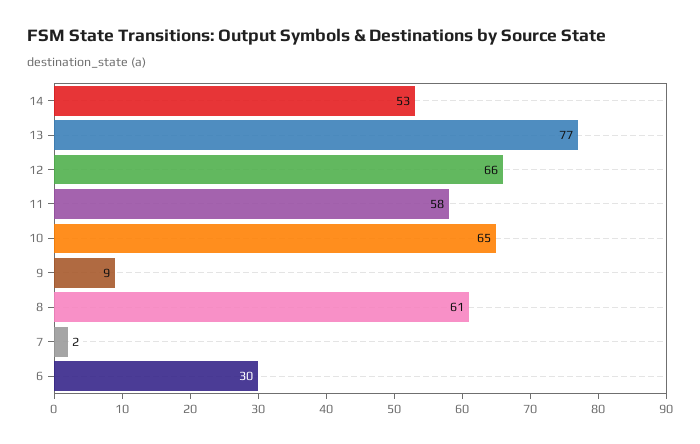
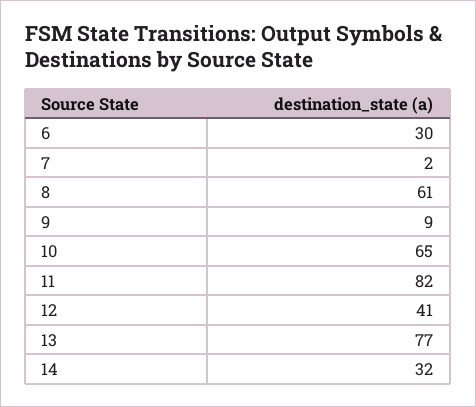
14: 53 -> 32
12: 66 -> 41
11: 58 -> 82

